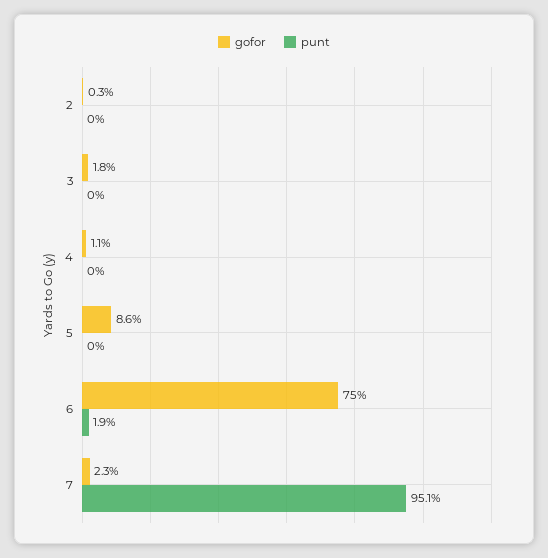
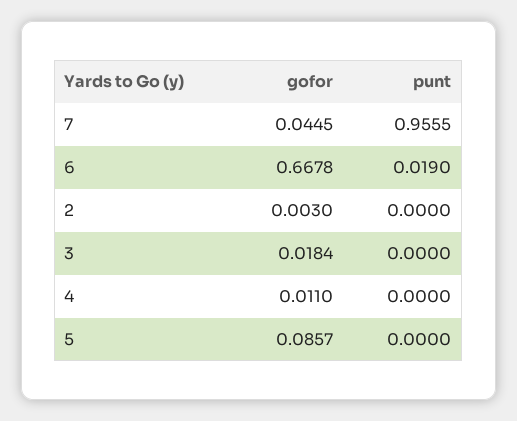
gofor, 6: 0.75 -> 0.6678
gofor, 7: 0.023 -> 0.0445
punt, 7: 0.951 -> 0.9555

